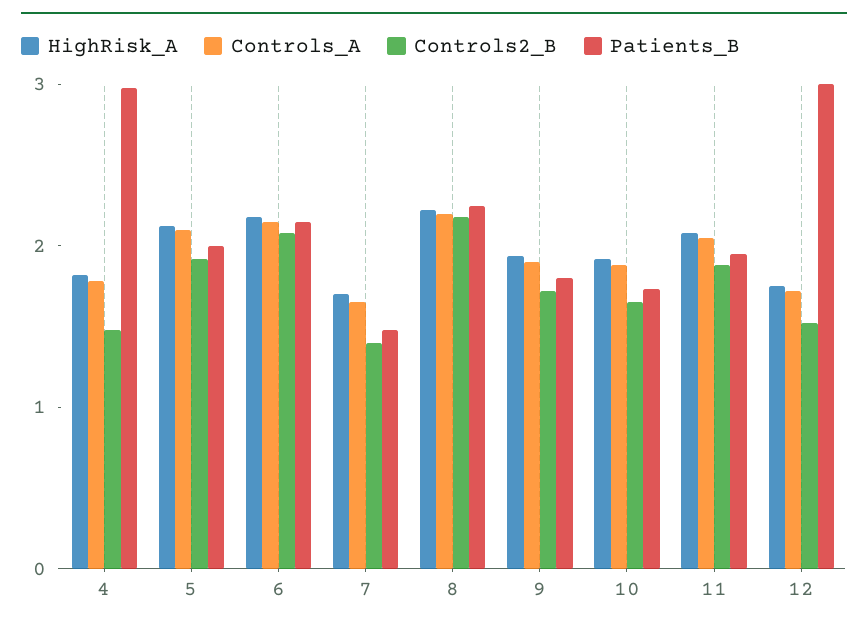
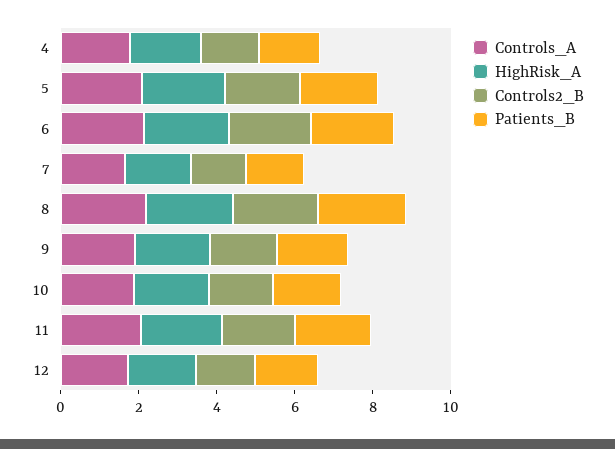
Patients_B, 4: 3 -> 1.5
Patients_B, 12: 3 -> 1.5

